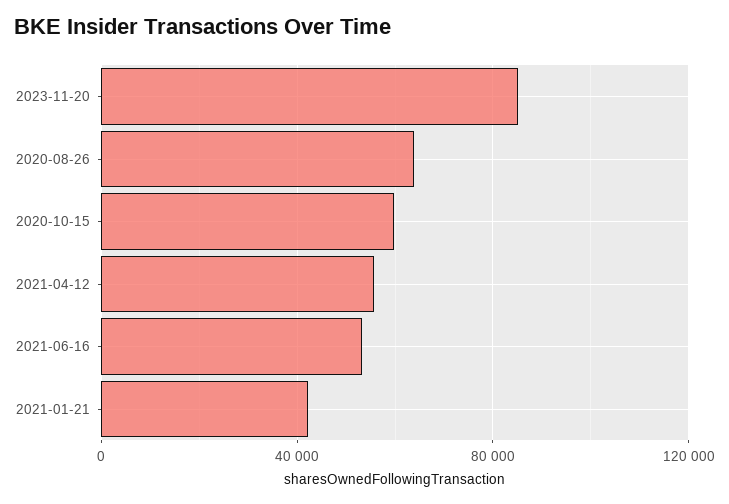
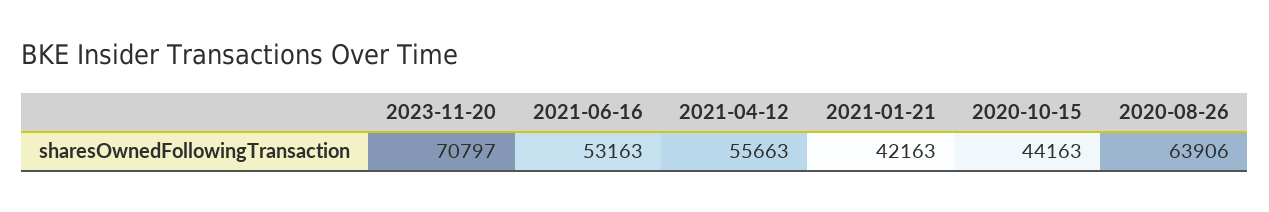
2023-11-20: 85000 -> 70797
2020-10-15: 60000 -> 44163

